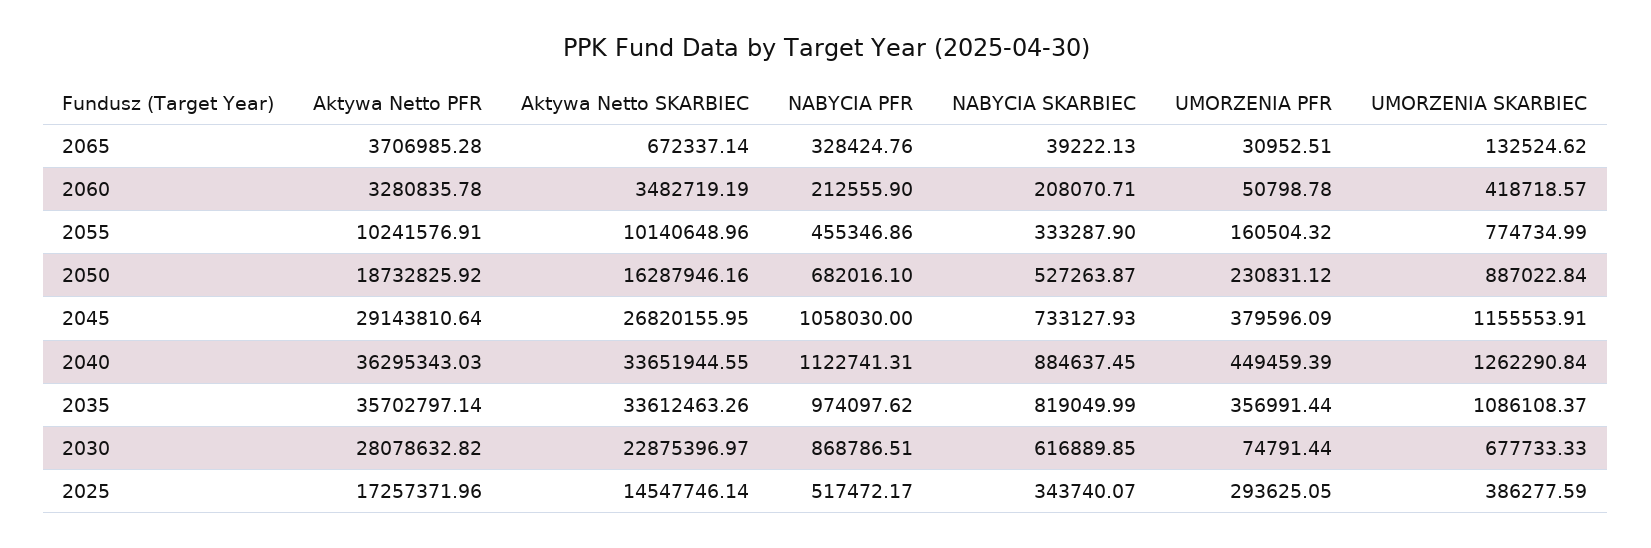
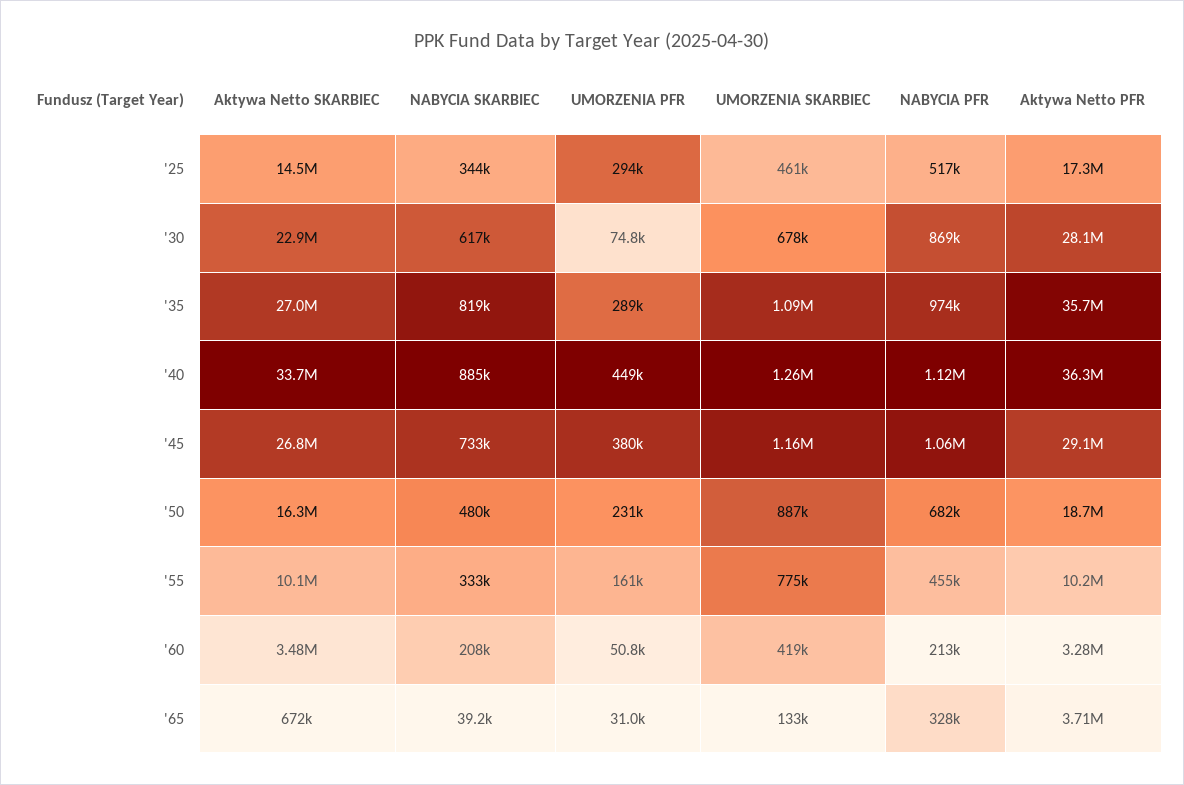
NABYCIA SKARBIEC, 2050: 527263.87 -> 480000
Aktywa Netto SKARBIEC, 2035: 33612463.26 -> 27000000
UMORZENIA PFR, 2035: 356991.44 -> 289000
UMORZENIA SKARBIEC, 2025: 386277.59 -> 461000

